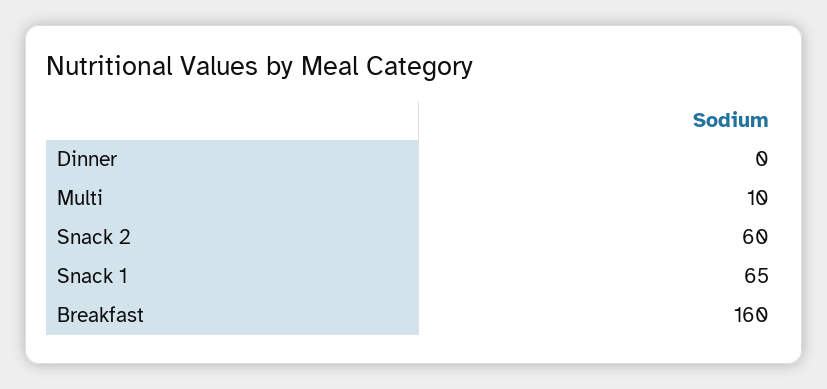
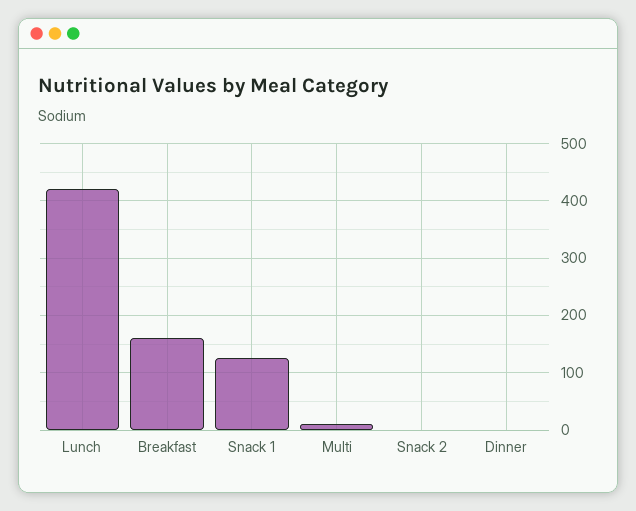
Snack 2: 60 -> 0
Snack 1: 65 -> 120
Lunch: none -> 420

